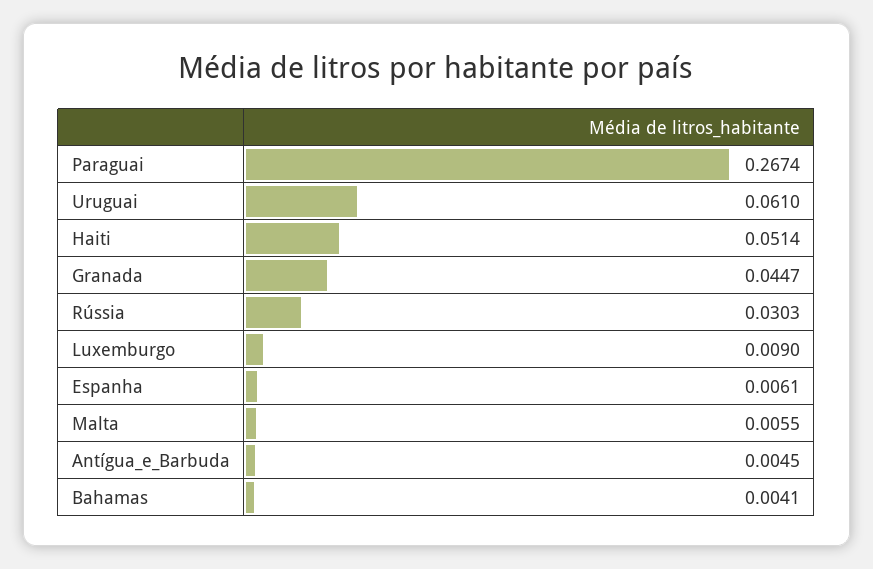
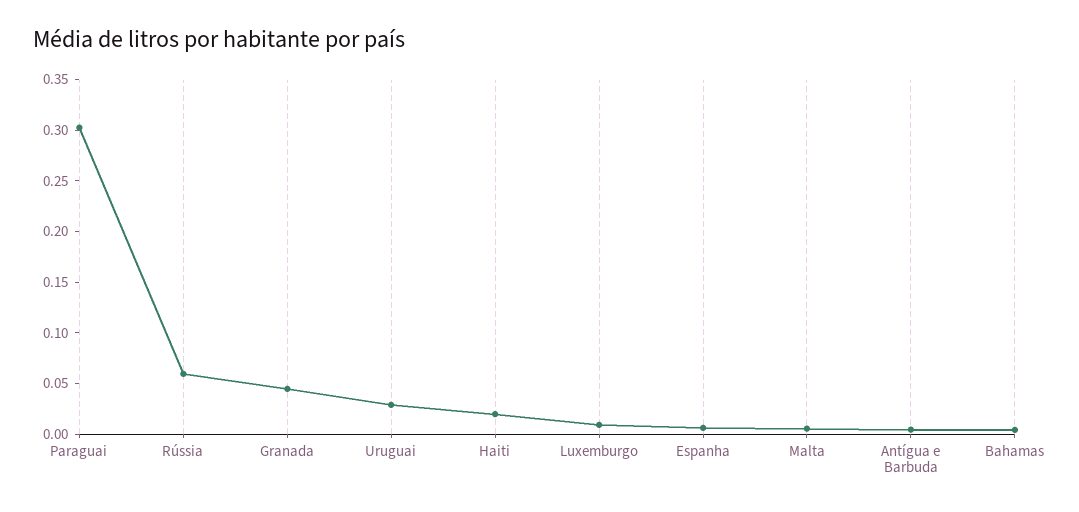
Paraguai: 0.2674 -> 0.3
Uruguai: 0.061 -> 0.03
Haiti: 0.0514 -> 0.02
Rússia: 0.0303 -> 0.06

